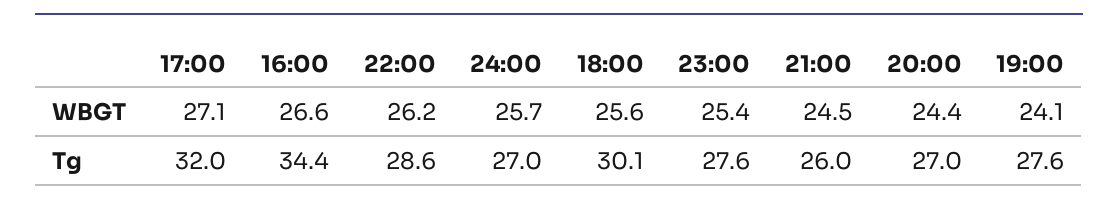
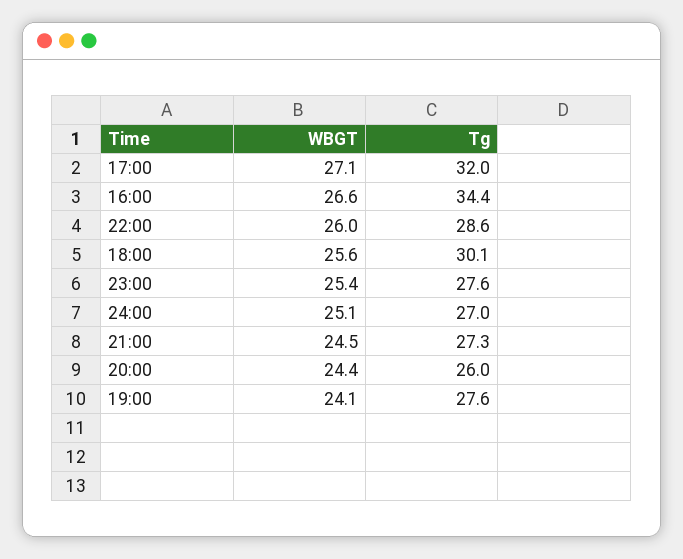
22:00, WBGT: 26.2 -> 26
24:00, WBGT: 25.7 -> 25.1
21:00, Tg: 26 -> 27.3
20:00, Tg: 27 -> 26

